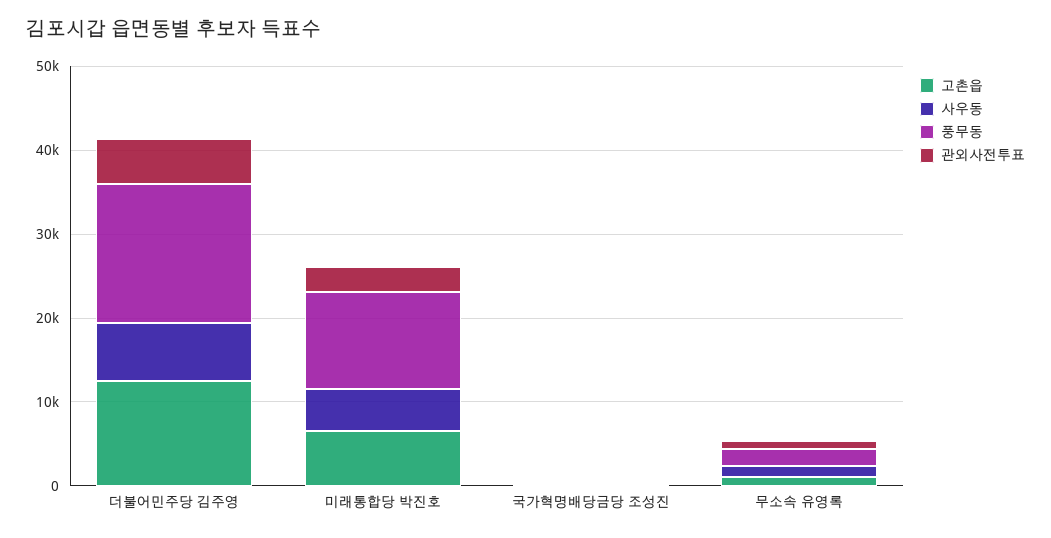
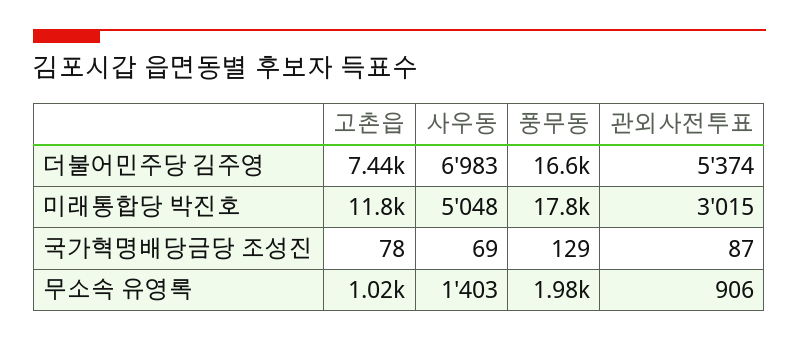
고촌읍, 더불어민주당 김주영: 12000 -> 7440
고촌읍, 미래통합당 박진호: 6000 -> 11800
풍무동, 미래통합당 박진호: 12000 -> 17800

